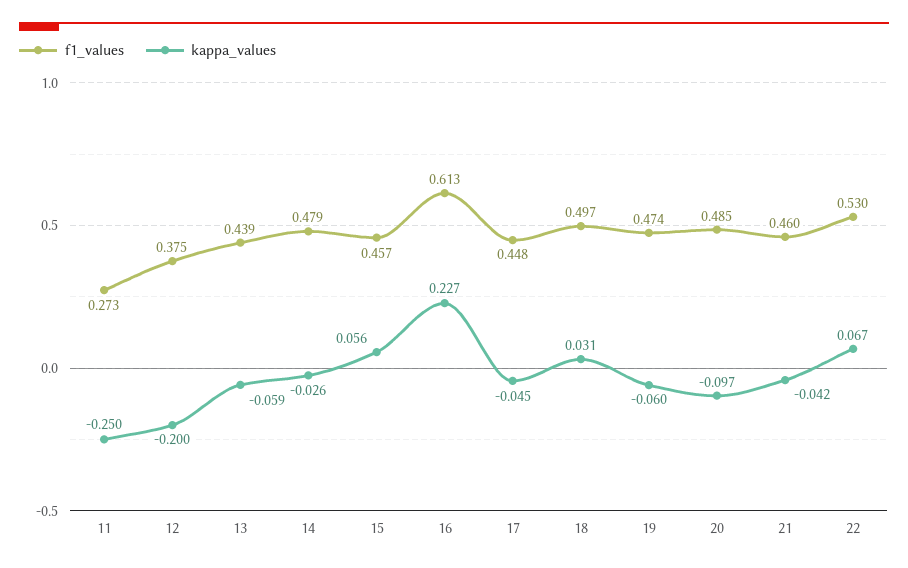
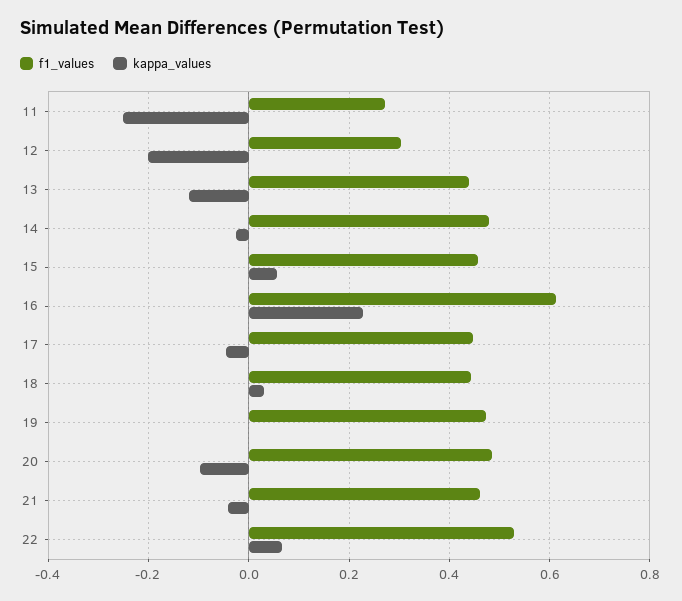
f1_values, 12: 0.375 -> 0.3
kappa_values, 13: -0.059 -> -0.12
f1_values, 18: 0.497 -> 0.44
kappa_values, 19: -0.06 -> 0

